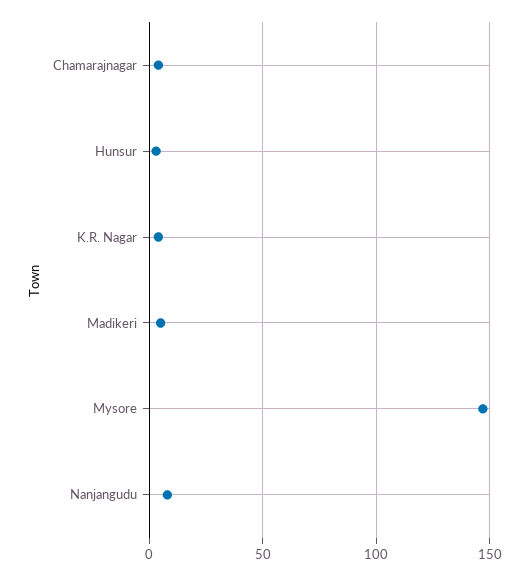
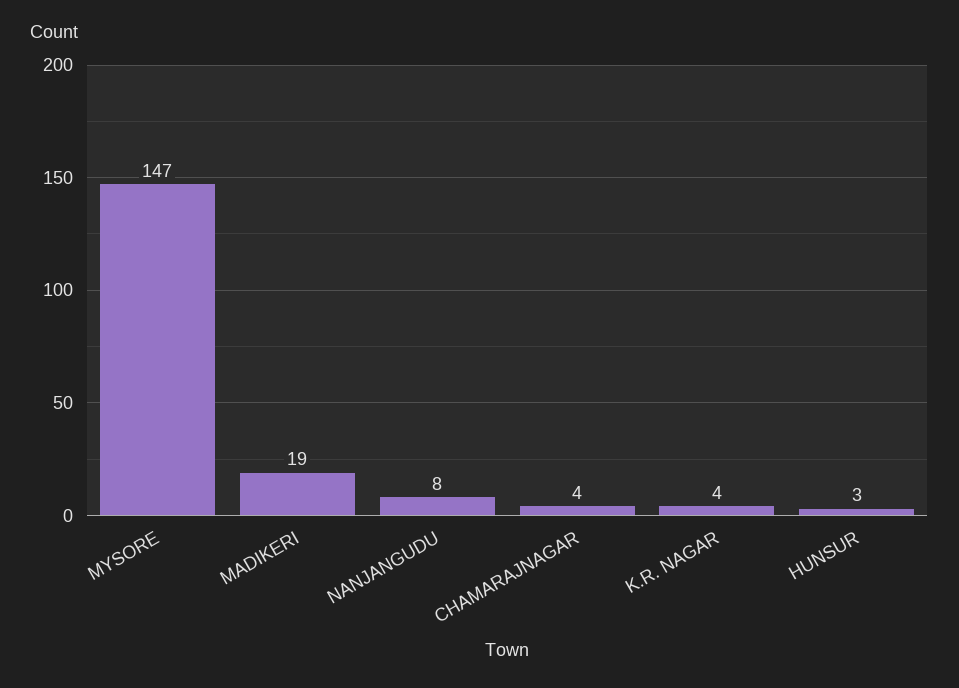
Madikeri: 5 -> 19

